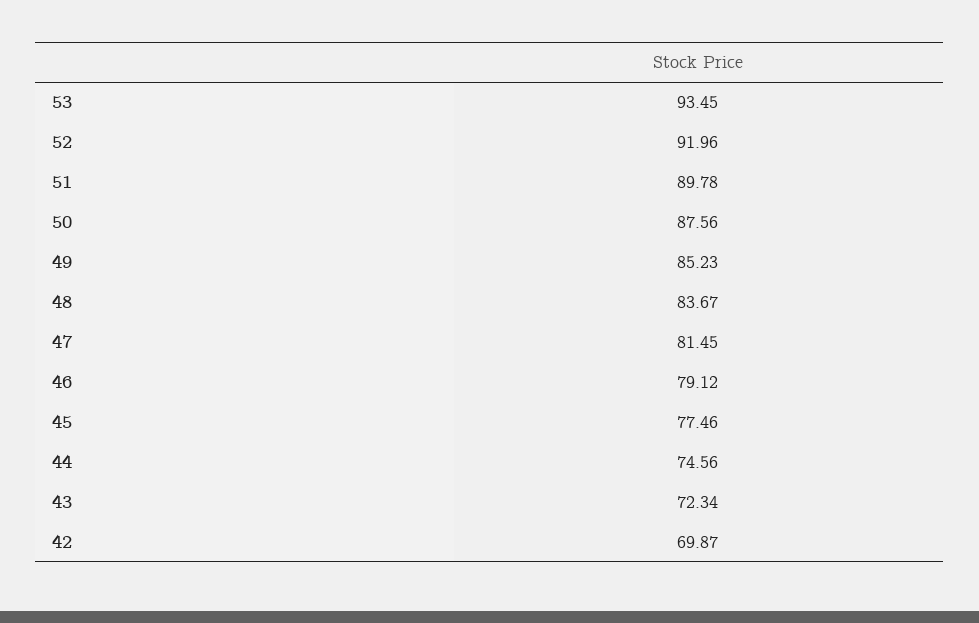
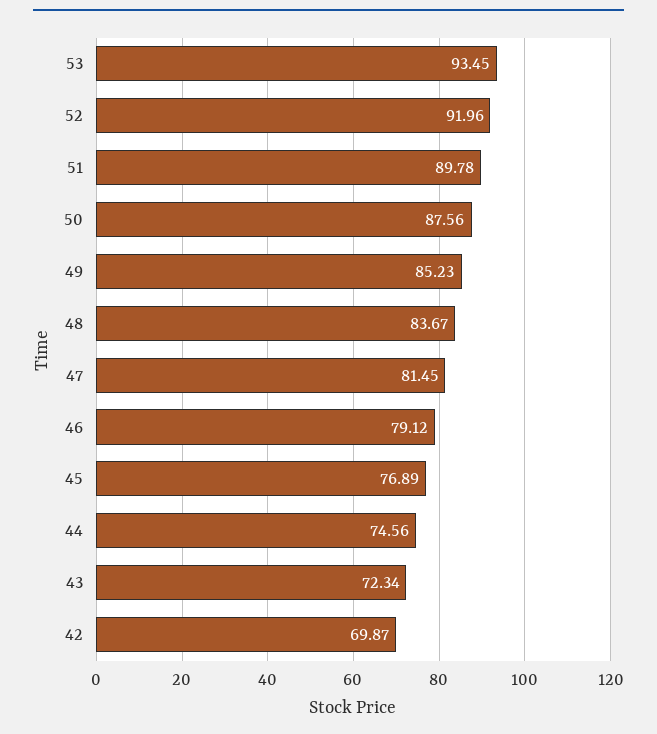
45: 77.46 -> 76.89

